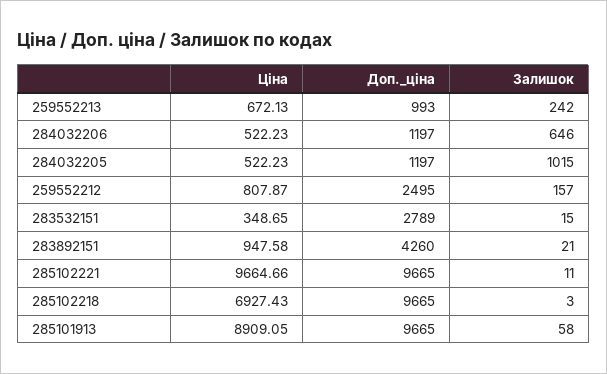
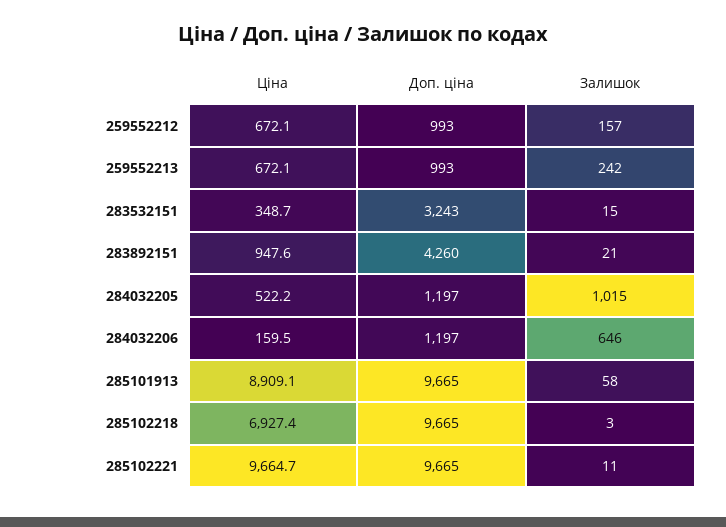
Ціна, 284032206: 522.23 -> 159.5
Ціна, 259552212: 807.87 -> 672.1
Доп._ціна, 259552212: 2495 -> 993
Доп._ціна, 283532151: 2789 -> 3243

